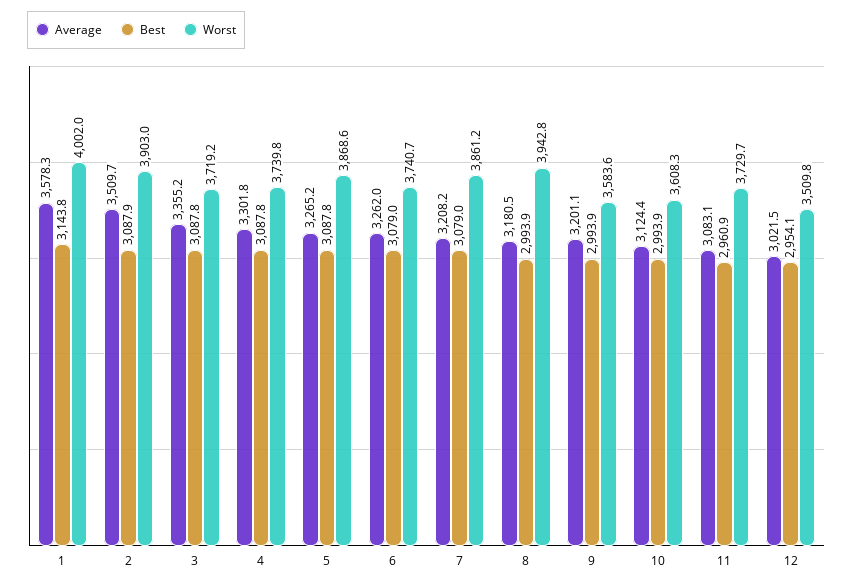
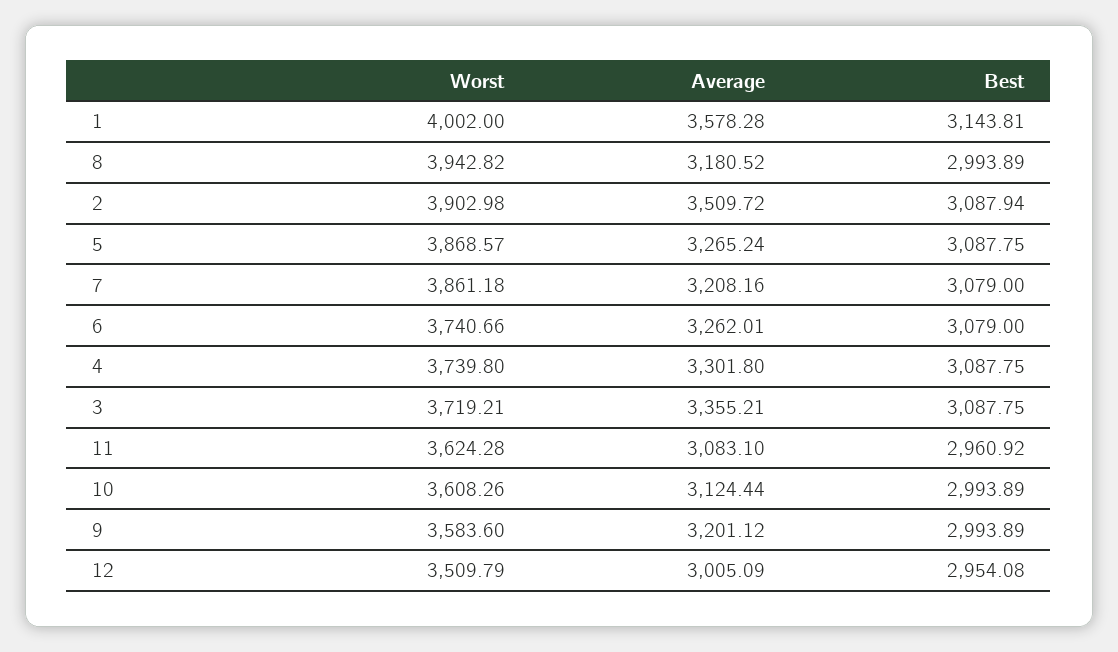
Worst, 11: 3729.7 -> 3624.28
Average, 12: 3021.5 -> 3005.09

